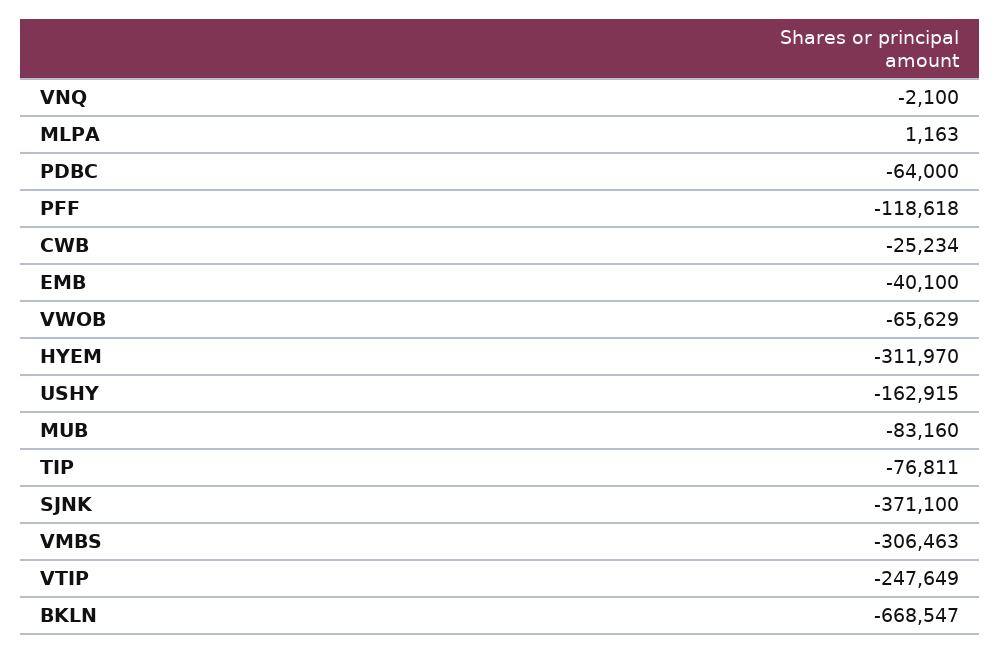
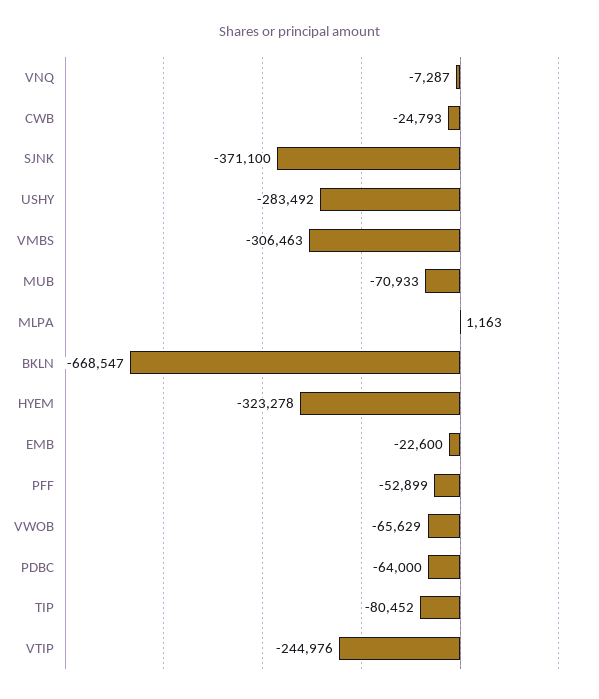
VNQ: -2100 -> -7287
PFF: -118618 -> -52899
CWB: -25234 -> -24793
EMB: -40100 -> -22600
HYEM: -311970 -> -323278
USHY: -162915 -> -283492
MUB: -83160 -> -70933
TIP: -76811 -> -80452
VTIP: -247649 -> -244976

